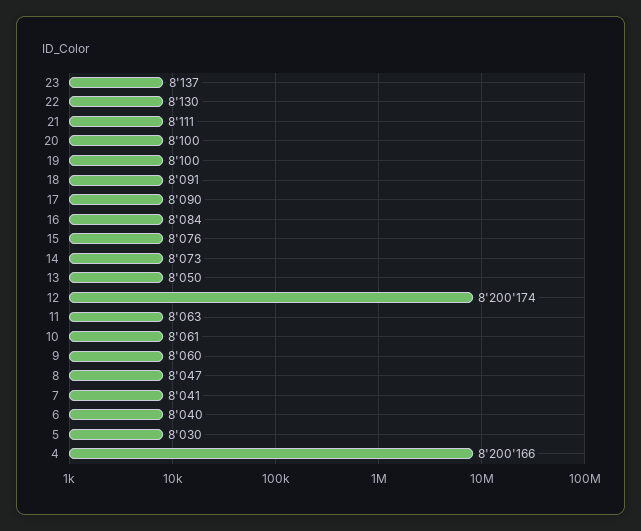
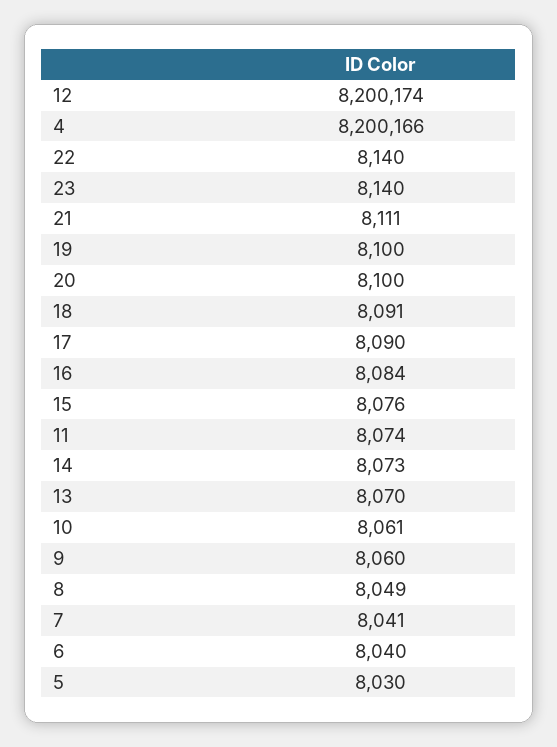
23: 8137 -> 8140
22: 8130 -> 8140
13: 8050 -> 8070
11: 8063 -> 8074
8: 8047 -> 8049

